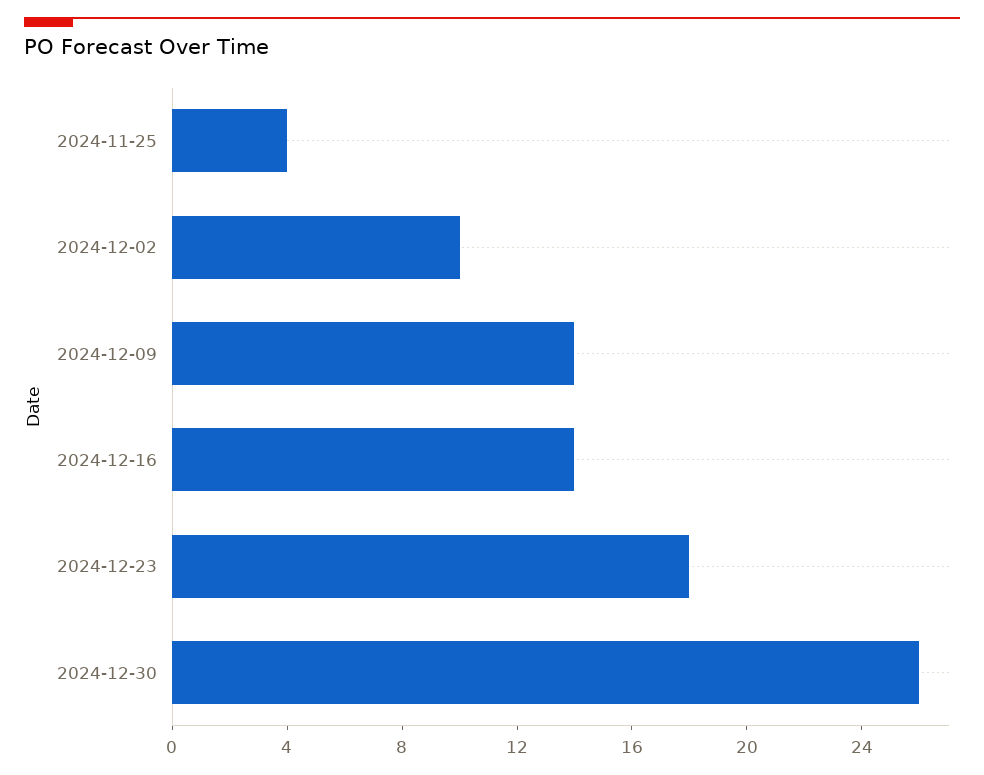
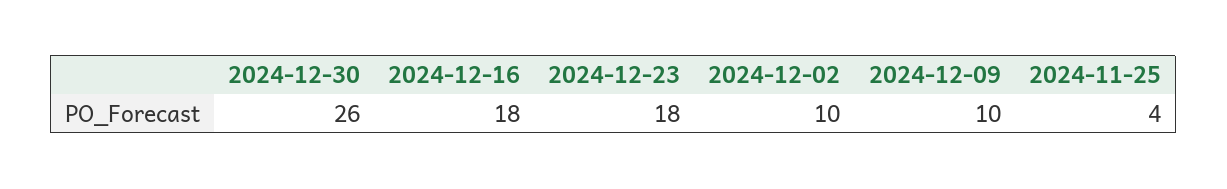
2024-12-09: 14 -> 10
2024-12-16: 14 -> 18

